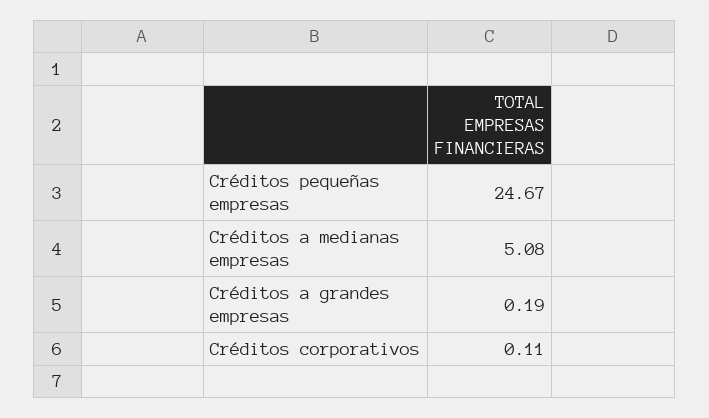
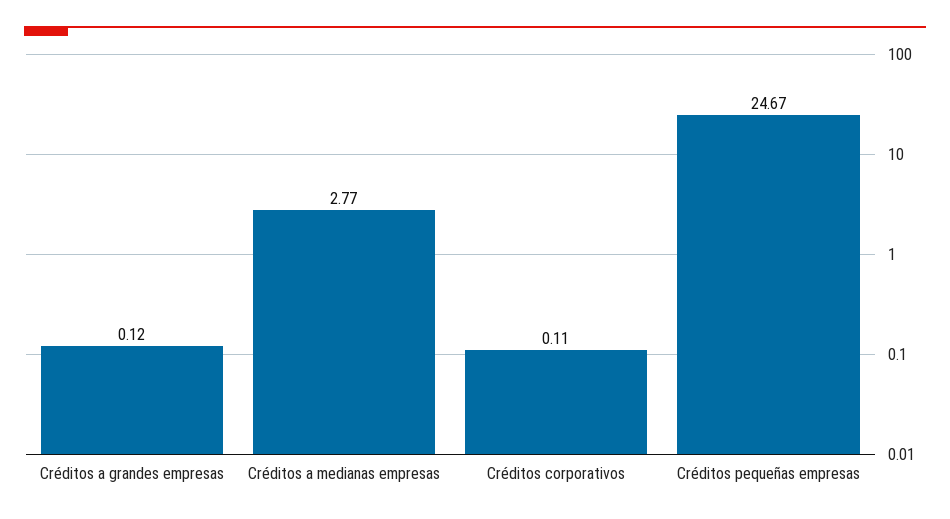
Créditos a medianas empresas: 5.08 -> 2.77
Créditos a grandes empresas: 0.19 -> 0.12

